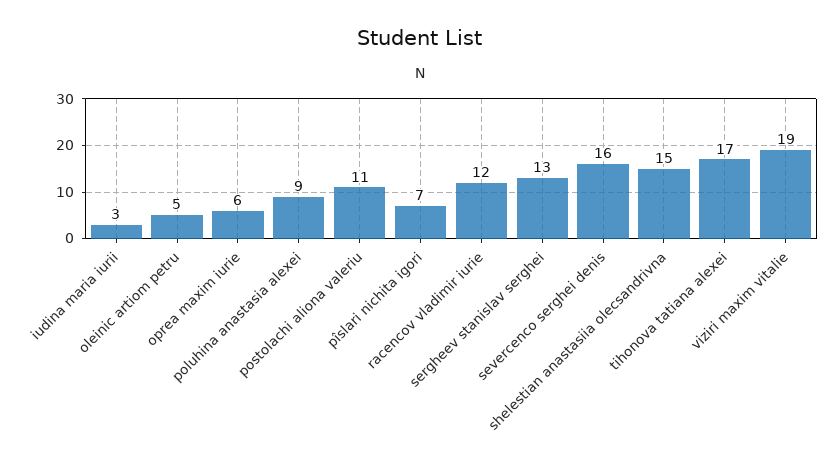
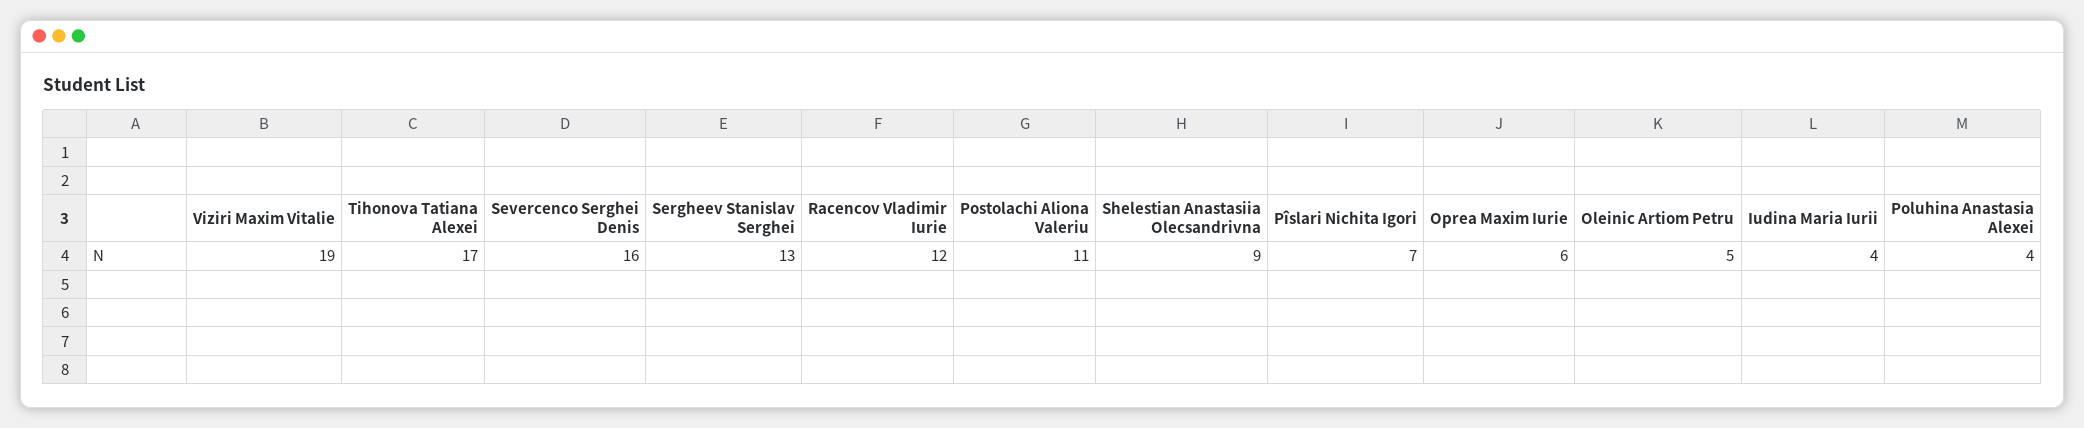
iudina maria iurii: 3 -> 4
poluhina anastasia alexei: 9 -> 4
shelestian anastasiia olecsandrivna: 15 -> 9

